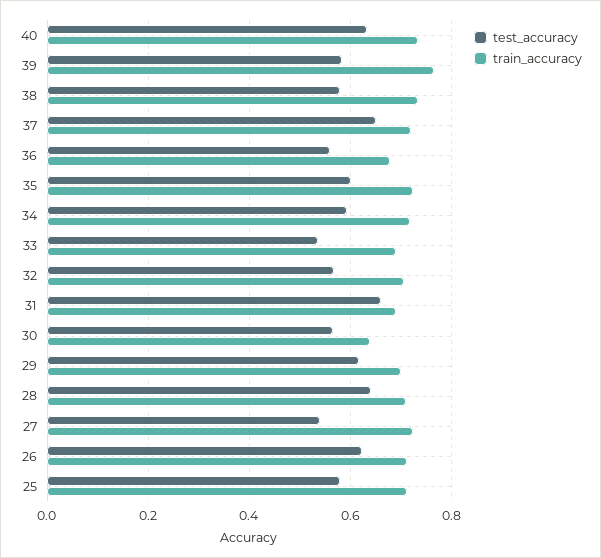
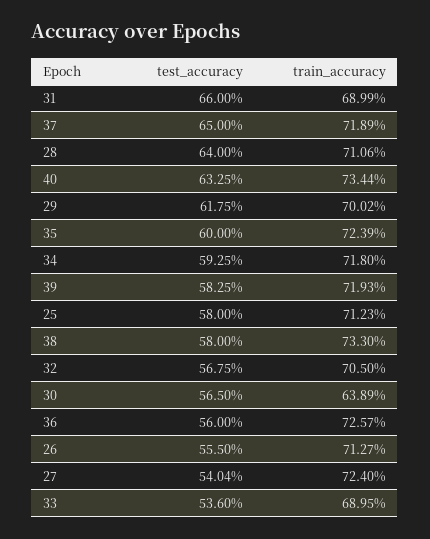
train_accuracy, 39: 0.76 -> 0.7193
train_accuracy, 36: 0.68 -> 0.7257
test_accuracy, 26: 0.62 -> 0.555

